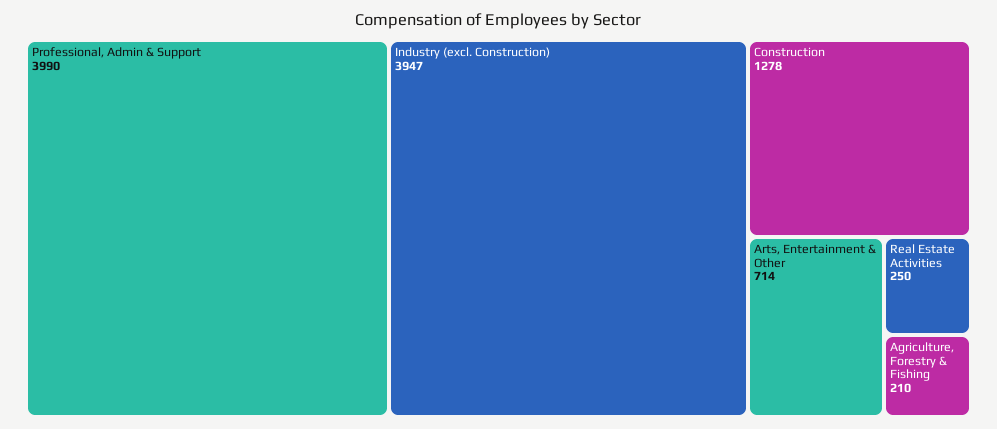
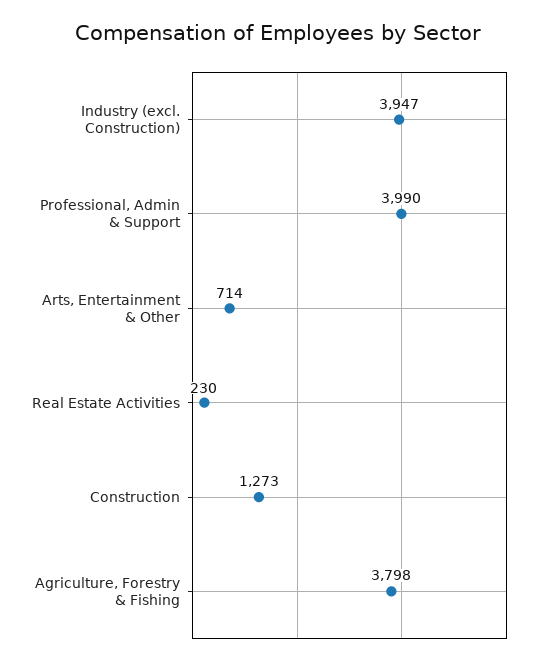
Construction: 1278 -> 1273
Real Estate Activities: 250 -> 230
Agriculture, Forestry & Fishing: 210 -> 3798

